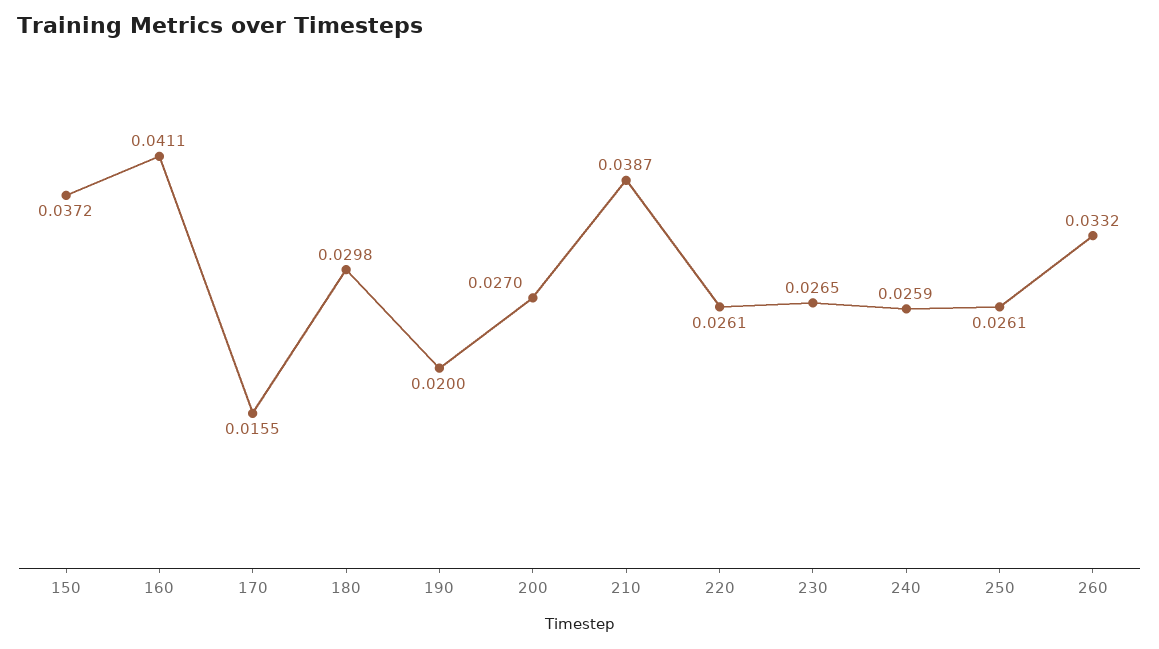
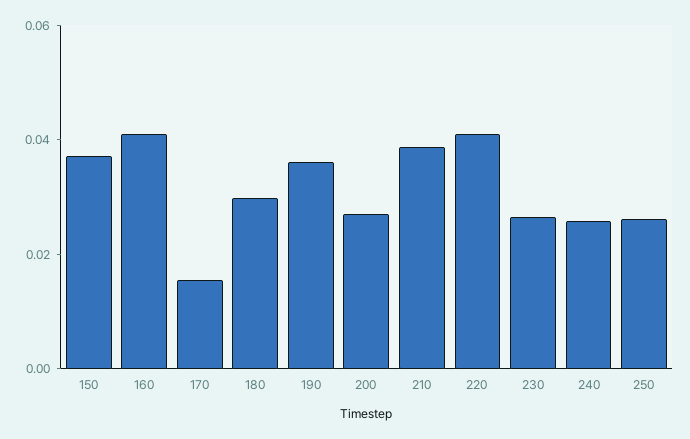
190: 0.02 -> 0.035
220: 0.0261 -> 0.04
260: 0.0332 -> none

